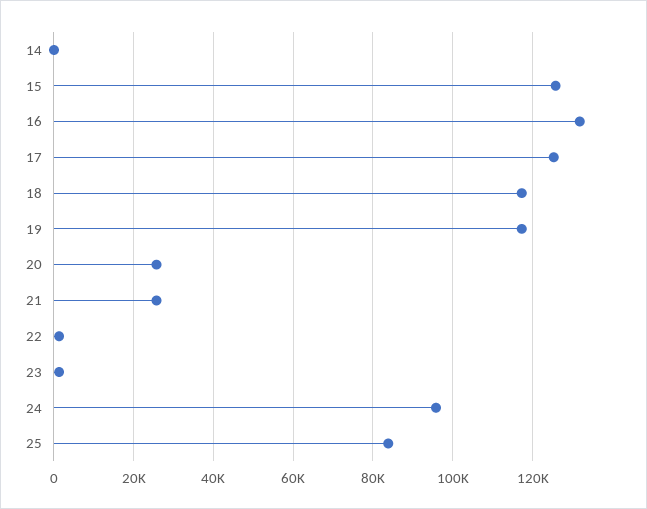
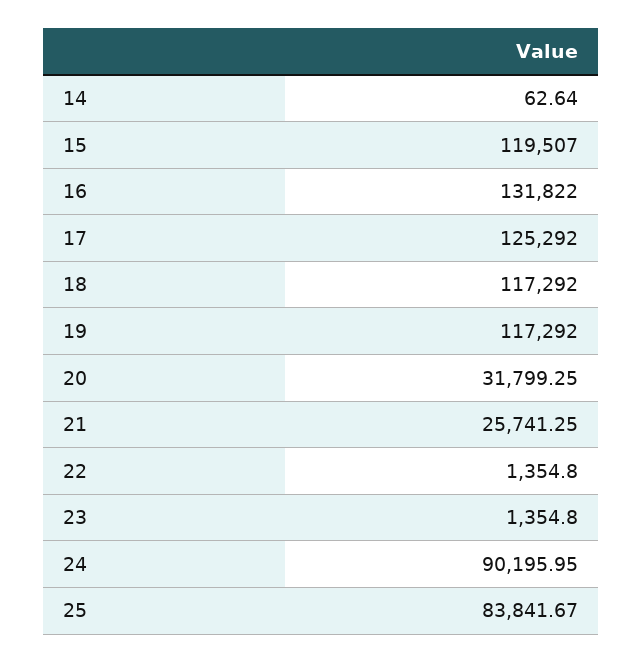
15: 126000 -> 119507
20: 26000 -> 31799.25
24: 96000 -> 90195.95

